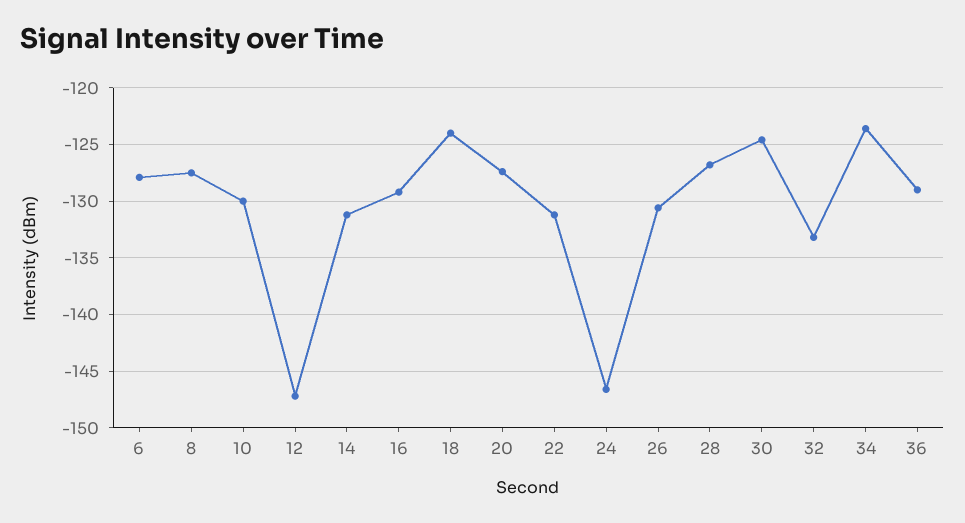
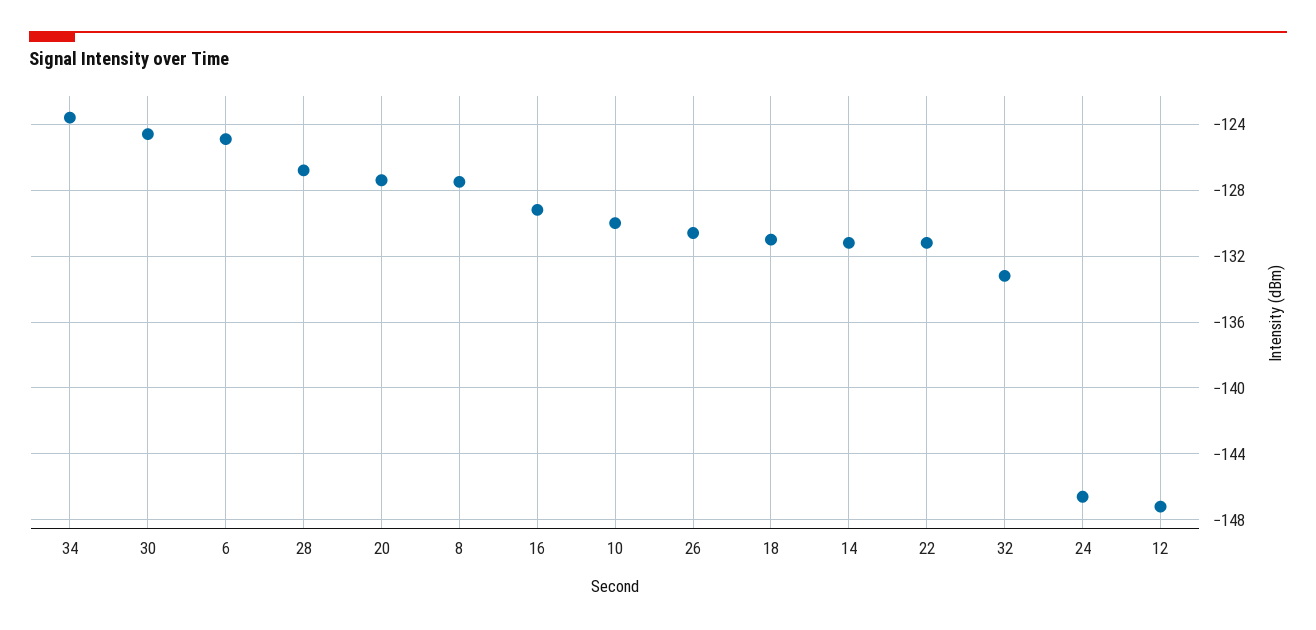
6: -128 -> -125
18: -124 -> -131
36: -129 -> none

